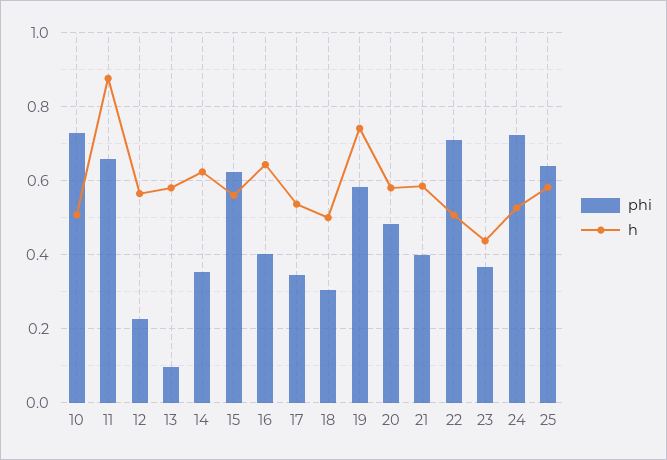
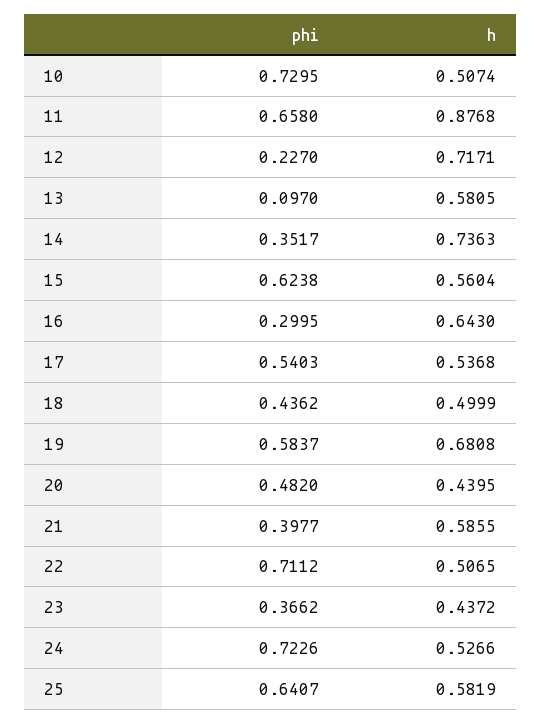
h, 12: 0.56 -> 0.7171
h, 14: 0.62 -> 0.7363
phi, 16: 0.4 -> 0.2995
phi, 17: 0.34 -> 0.5403
phi, 18: 0.3 -> 0.4362
h, 19: 0.74 -> 0.6808
h, 20: 0.58 -> 0.4395

